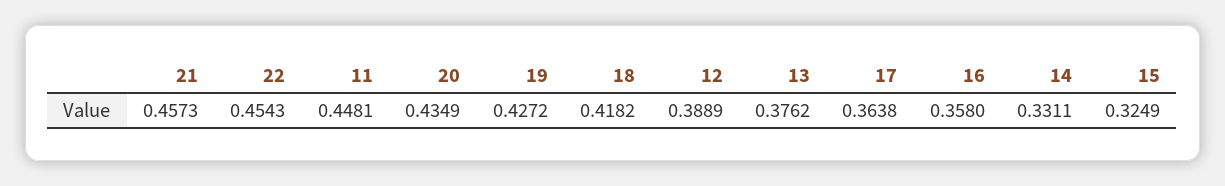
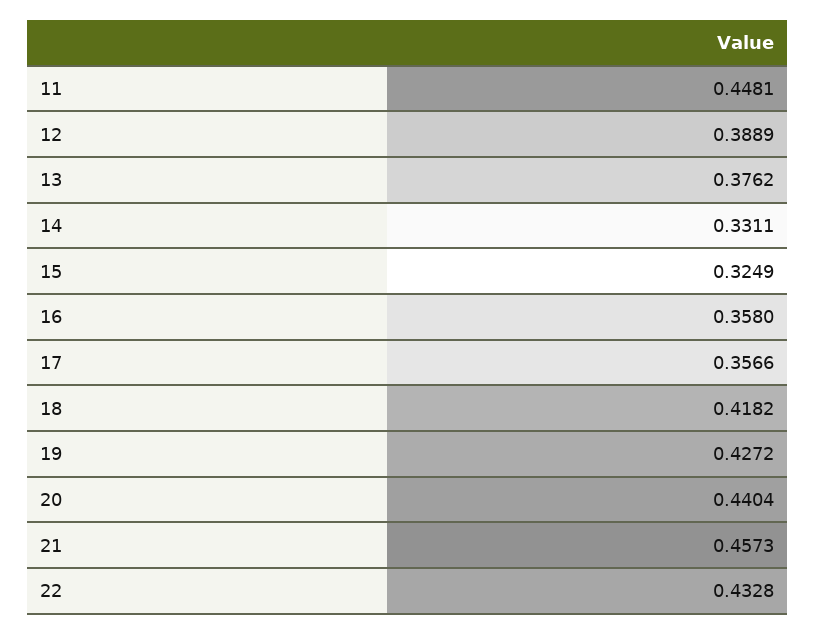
22: 0.4543 -> 0.4328
20: 0.4349 -> 0.4404
17: 0.3638 -> 0.3566

